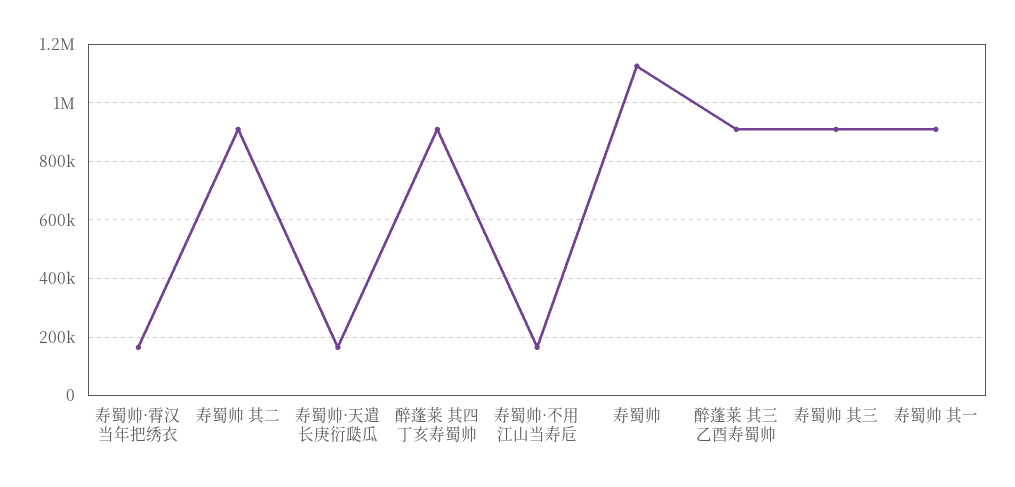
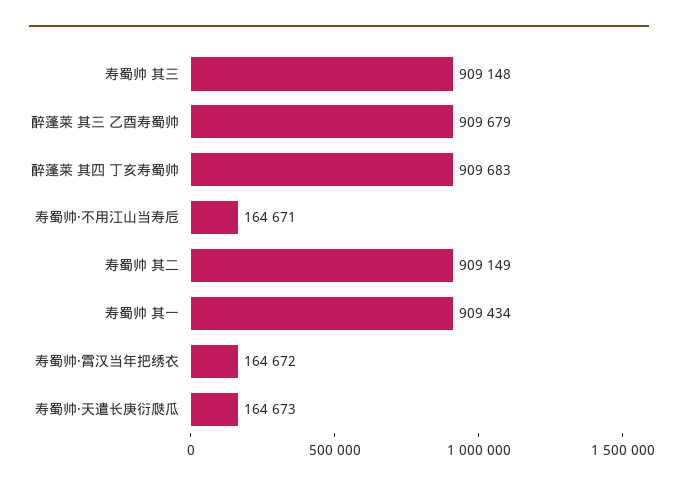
寿蜀帅: 1125000 -> none

